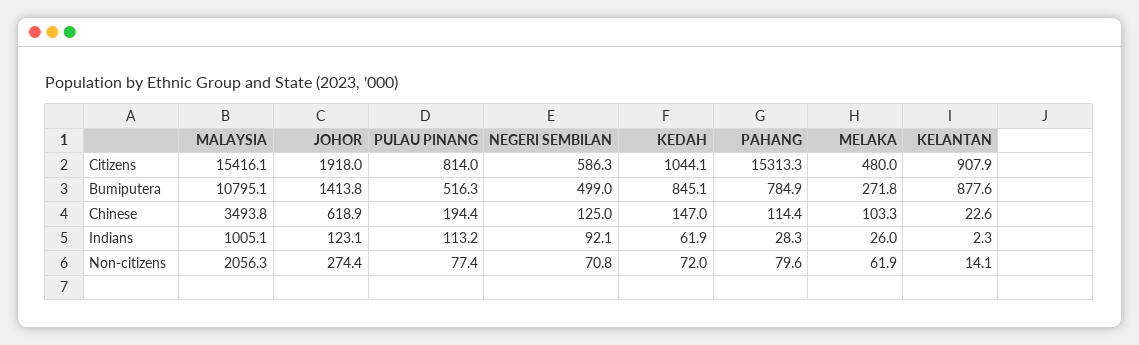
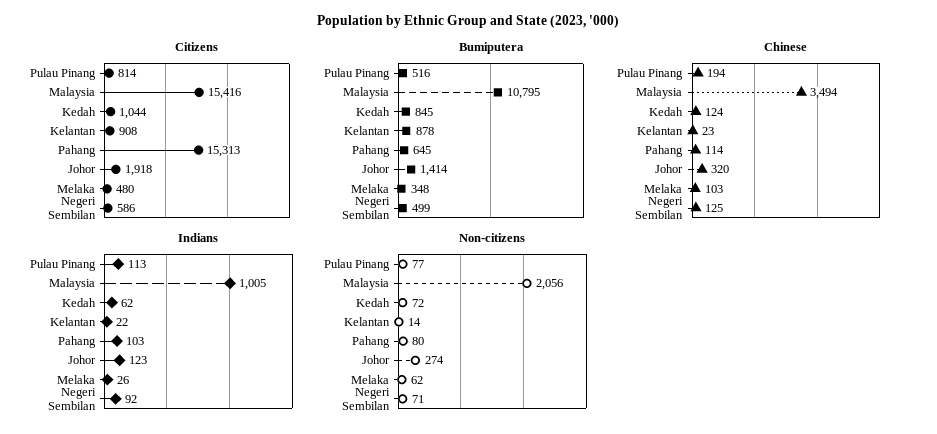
Bumiputera, PAHANG: 784.9 -> 645
Bumiputera, MELAKA: 271.8 -> 348
Chinese, JOHOR: 618.9 -> 320
Chinese, KEDAH: 147 -> 124
Indians, PAHANG: 28.3 -> 103
Indians, KELANTAN: 2.3 -> 22

